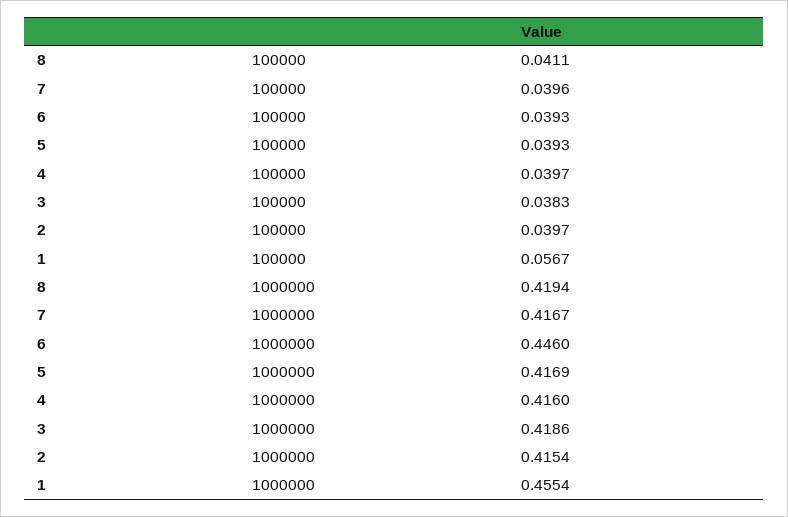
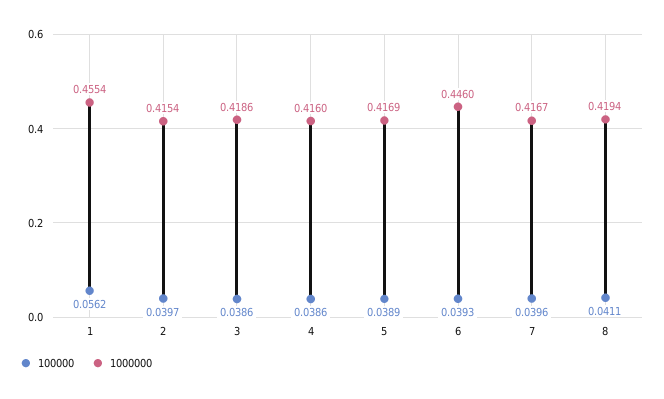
100000, 5: 0.0393 -> 0.0389
100000, 4: 0.0397 -> 0.0386
100000, 3: 0.0383 -> 0.0386
100000, 1: 0.0567 -> 0.0562

